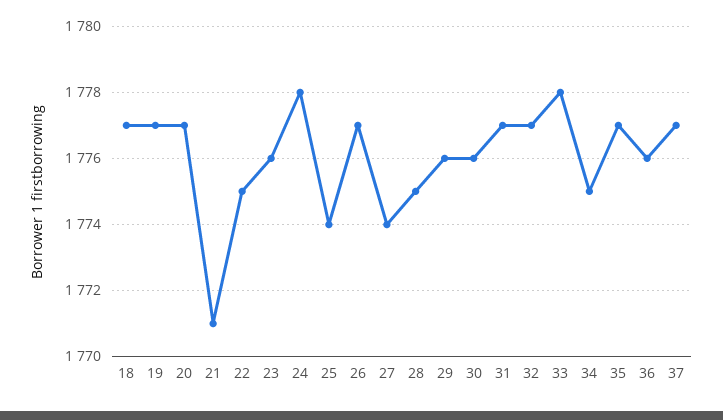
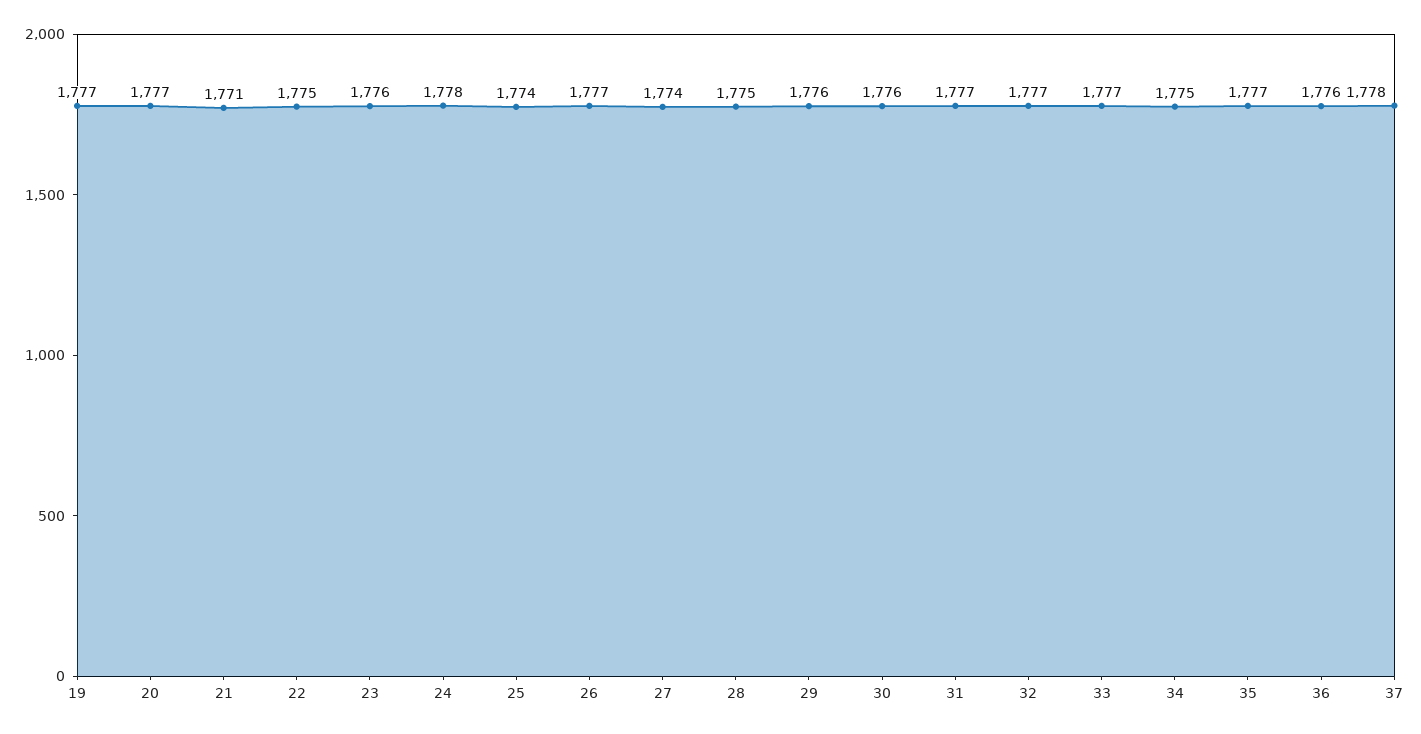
18: 1777 -> none
33: 1778 -> 1777
37: 1777 -> 1778

